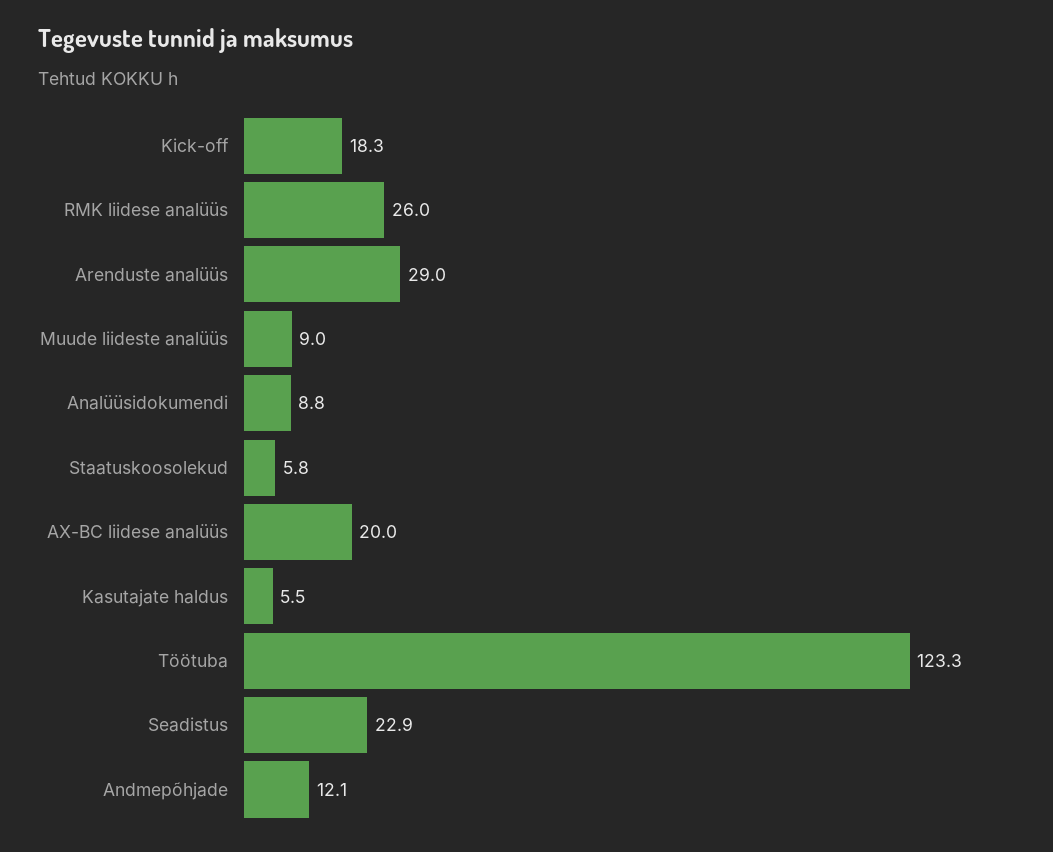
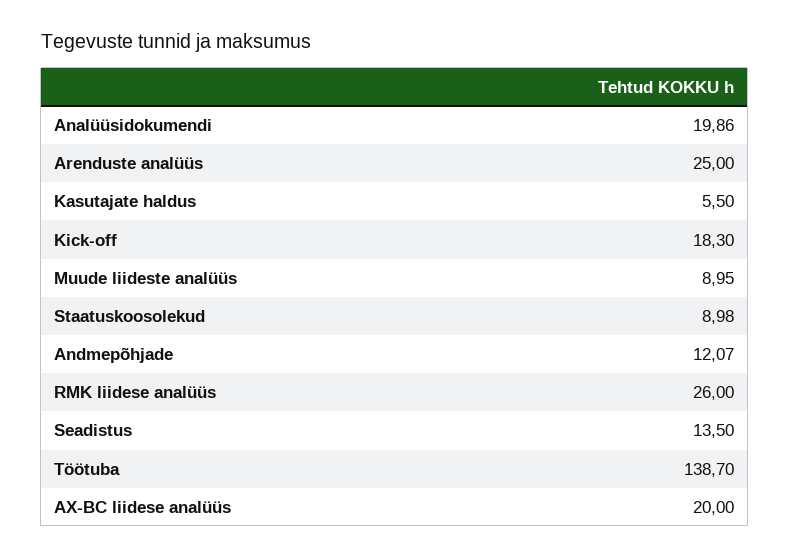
Arenduste analüüs: 29 -> 25
Analüüsidokumendi: 8.8 -> 19.86
Staatuskoosolekud: 5.8 -> 8.98
Töötuba: 123.3 -> 138.7
Seadistus: 22.9 -> 13.5

